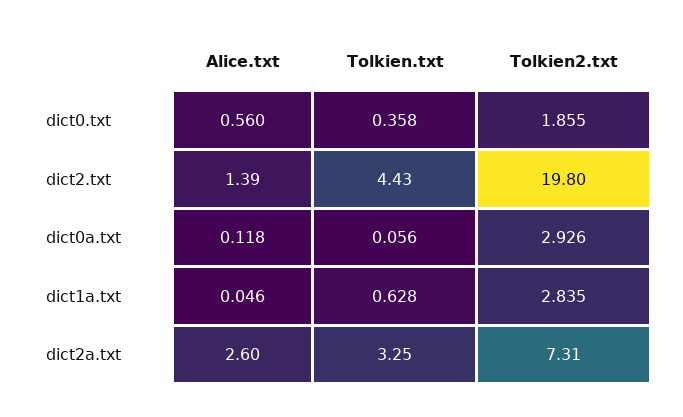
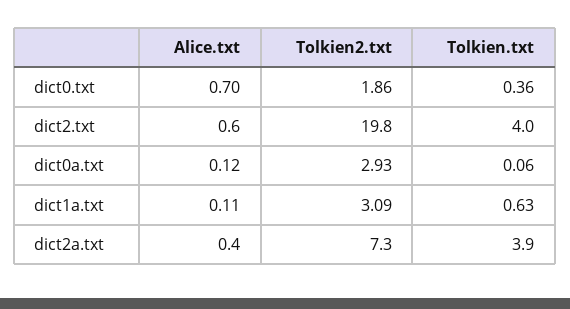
Alice.txt, dict0.txt: 0.56 -> 0.7
Alice.txt, dict2.txt: 1.39 -> 0.6
Tolkien.txt, dict2.txt: 4.43 -> 4
Alice.txt, dict1a.txt: 0.046 -> 0.11
Tolkien2.txt, dict1a.txt: 2.835 -> 3.09
Alice.txt, dict2a.txt: 2.6 -> 0.4
Tolkien.txt, dict2a.txt: 3.25 -> 3.9

